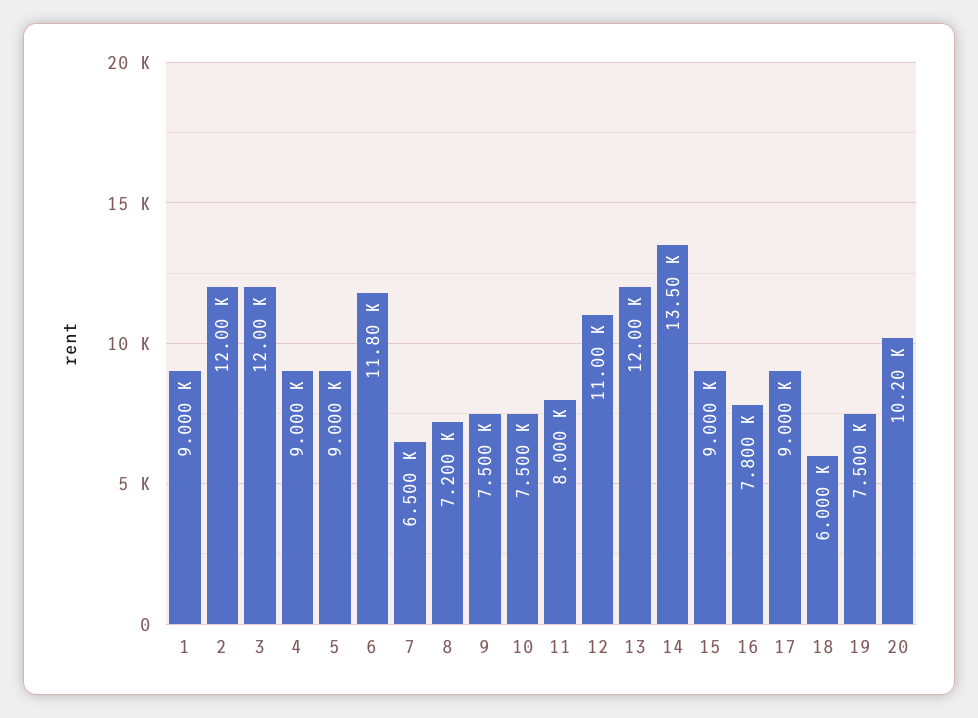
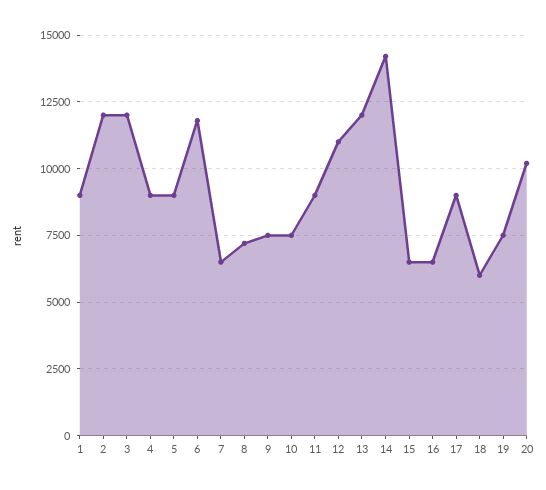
11: 8000 -> 9000
14: 13500 -> 14250
15: 9000 -> 6500
16: 7800 -> 6500

